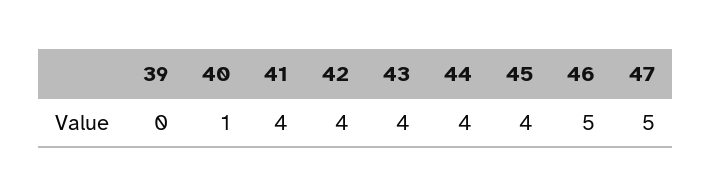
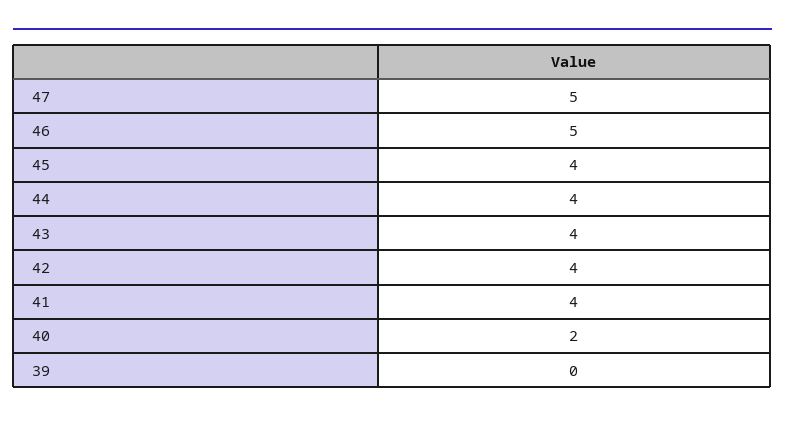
40: 1 -> 2

